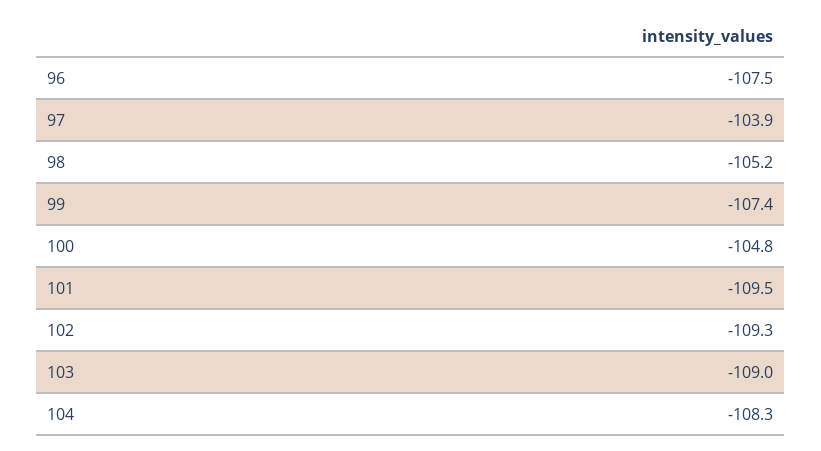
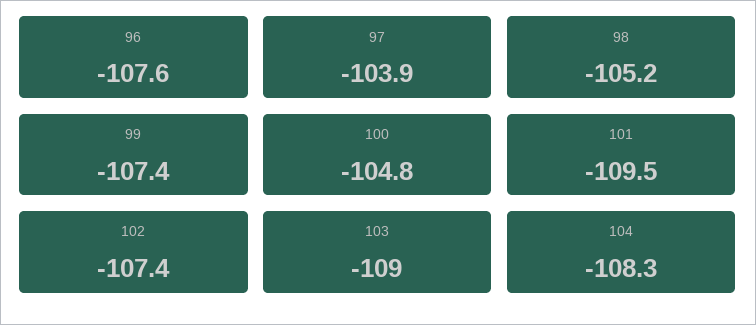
96: -107.5 -> -107.6
102: -109.3 -> -107.4

